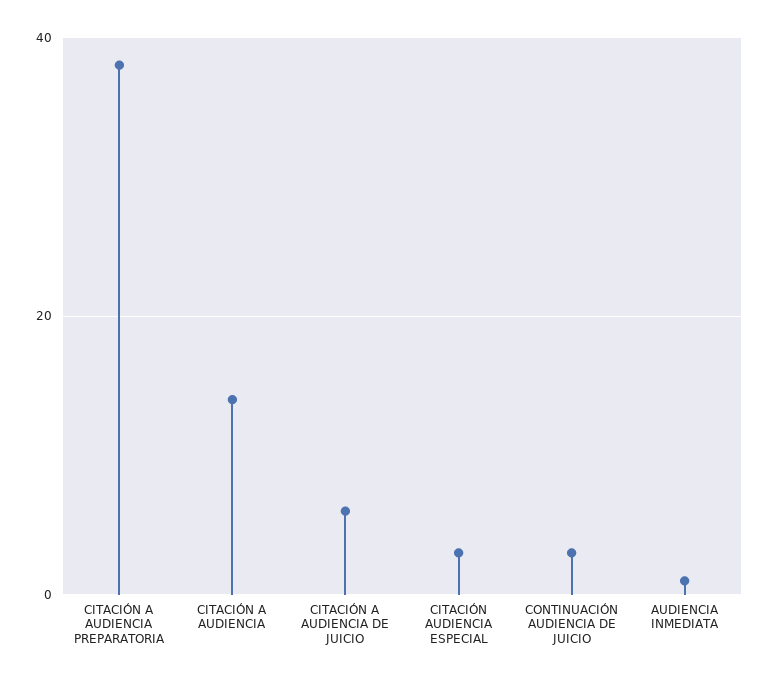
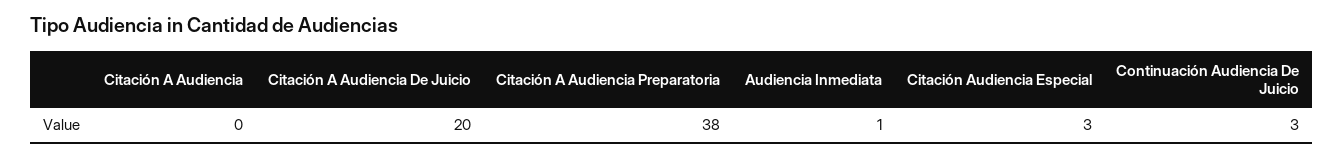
CITACIÓN A AUDIENCIA: 15 -> 0
CITACIÓN A AUDIENCIA DE JUICIO: 5 -> 20

